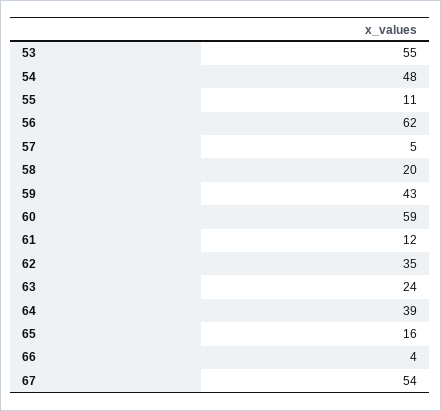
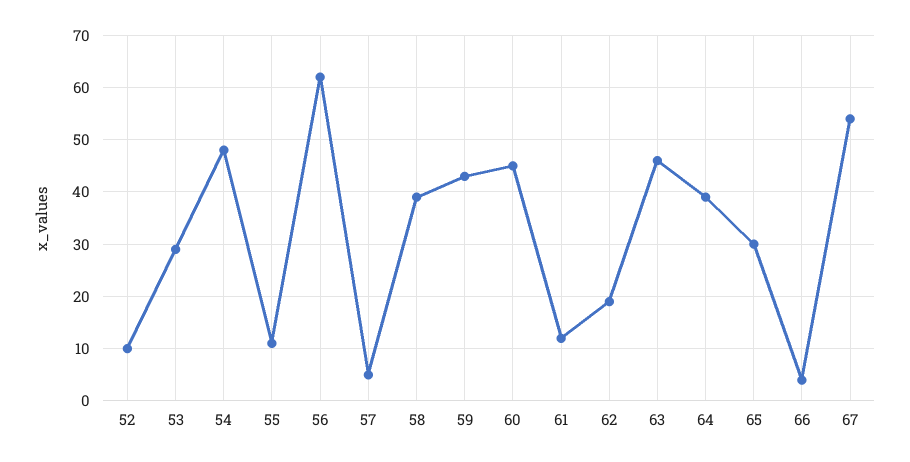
53: 55 -> 30
58: 20 -> 40
60: 59 -> 45
62: 35 -> 20
63: 24 -> 45
65: 16 -> 30
52: none -> 10

